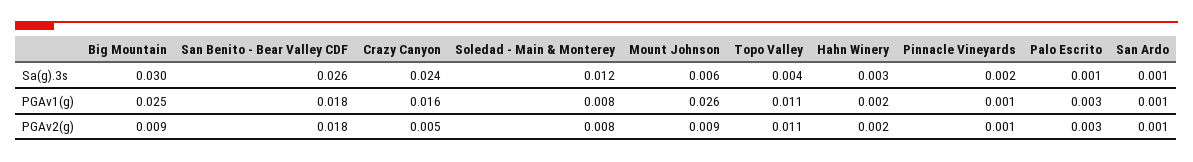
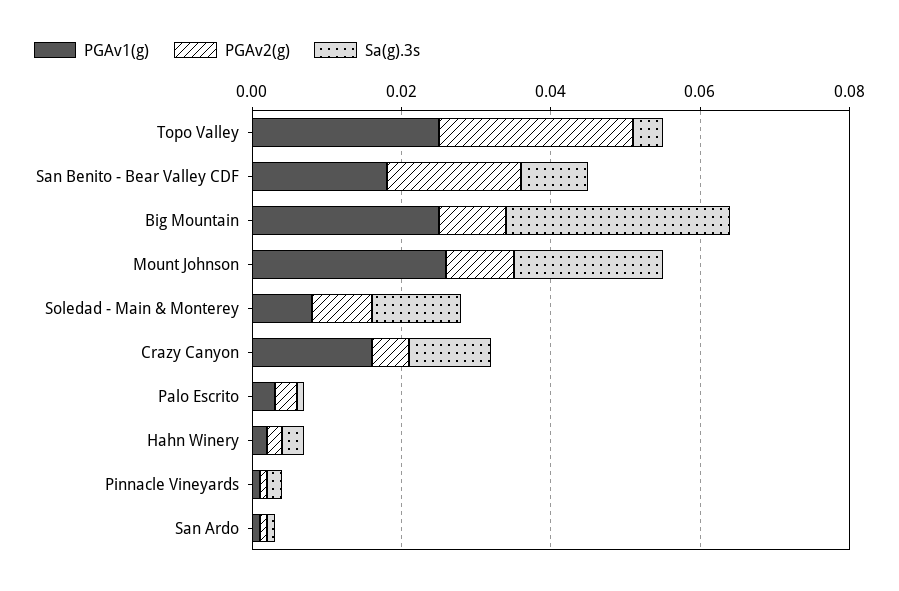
Sa(g).3s, San Benito - Bear Valley CDF: 0.026 -> 0.01
Sa(g).3s, Crazy Canyon: 0.024 -> 0.01
Sa(g).3s, Mount Johnson: 0.006 -> 0.02
PGAv1(g), Topo Valley: 0.011 -> 0.025
PGAv2(g), Topo Valley: 0.011 -> 0.025

